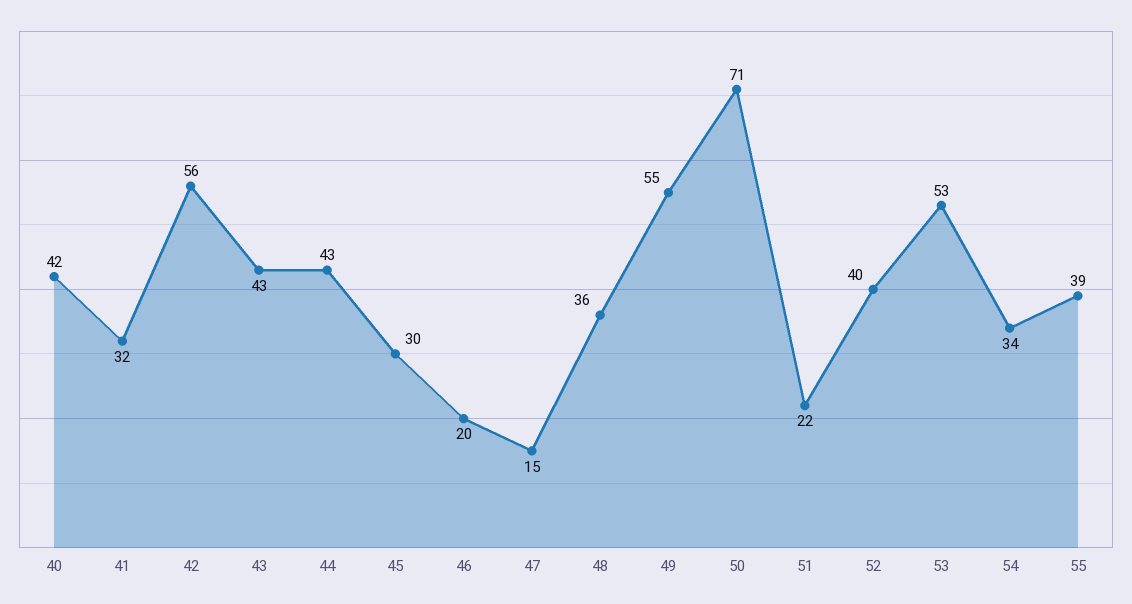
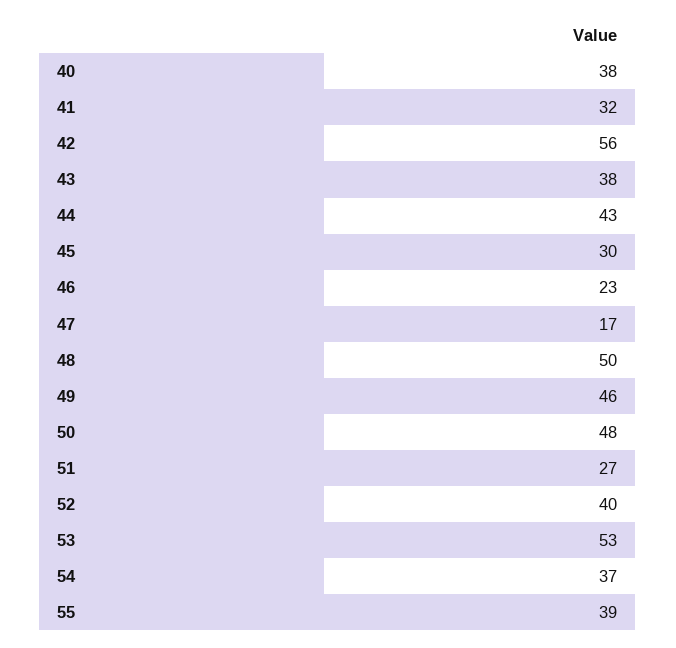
40: 42 -> 38
43: 43 -> 38
46: 20 -> 23
47: 15 -> 17
48: 36 -> 50
49: 55 -> 46
50: 71 -> 48
51: 22 -> 27
54: 34 -> 37

